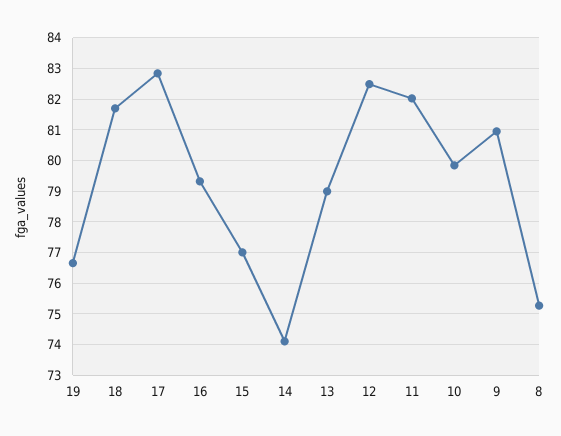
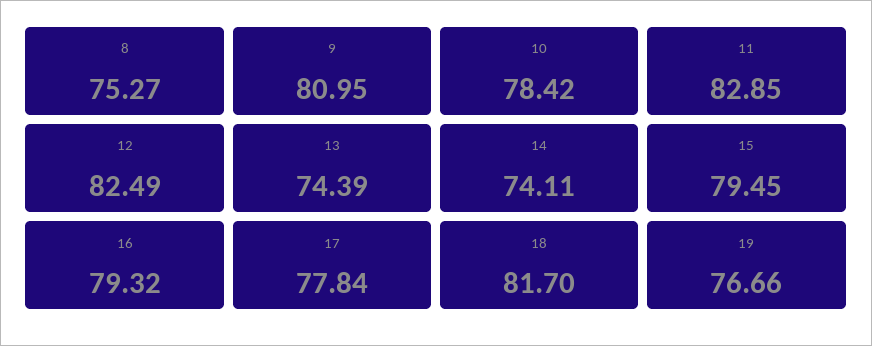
17: 82.8 -> 77.84
15: 77 -> 79.45
13: 79 -> 74.39
11: 82 -> 82.85
10: 79.8 -> 78.42

